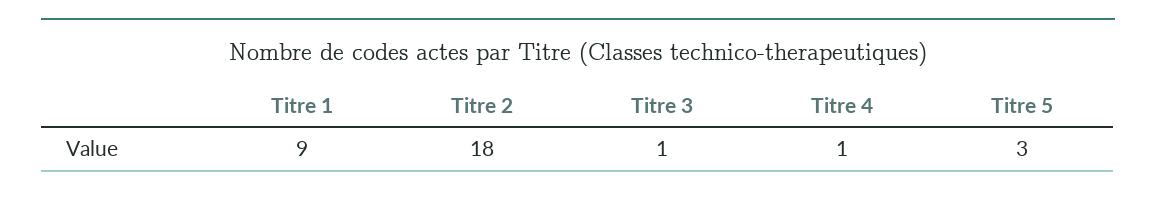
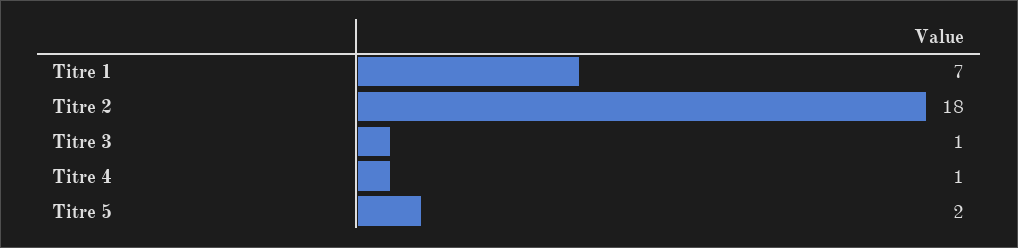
Titre 1: 9 -> 7
Titre 5: 3 -> 2

